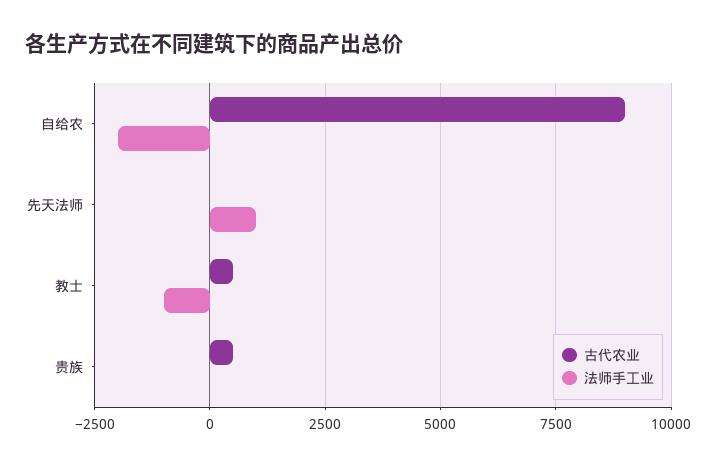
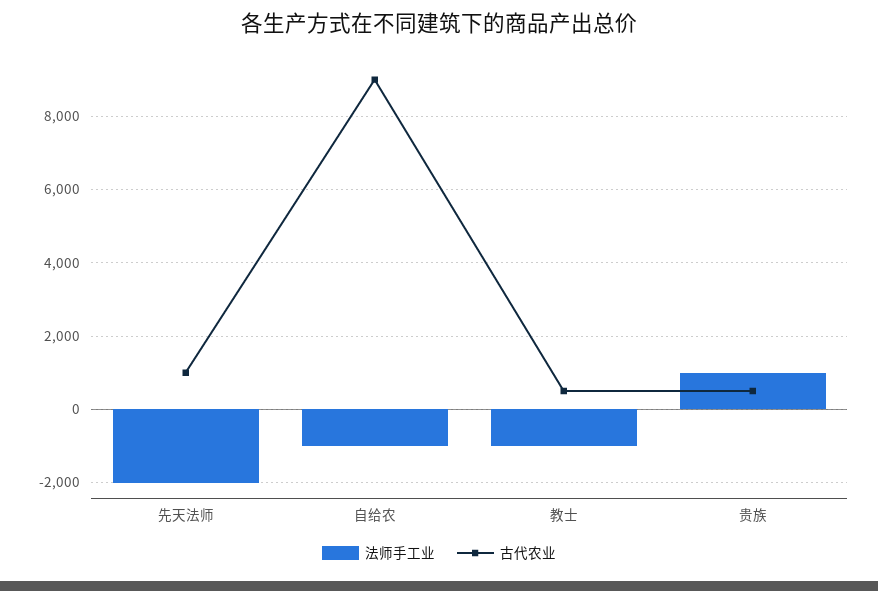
法师手工业, 自给农: -2000 -> -1000
古代农业, 先天法师: 0 -> 1000
法师手工业, 先天法师: 1000 -> -2000
法师手工业, 贵族: 0 -> 1000

